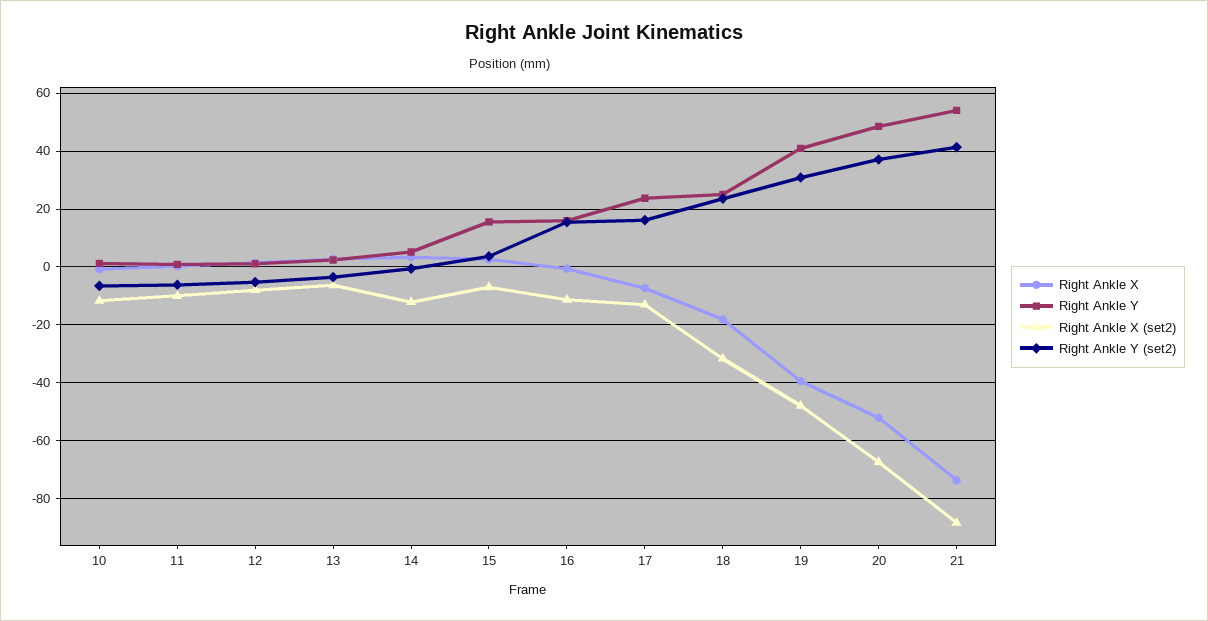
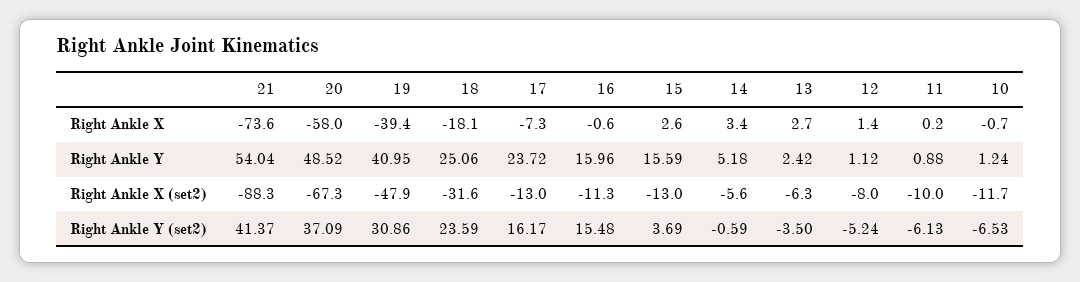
Right Ankle X (set2), 14: -12.5 -> -5.6
Right Ankle X (set2), 15: -7.5 -> -13
Right Ankle X, 20: -52.5 -> -58

